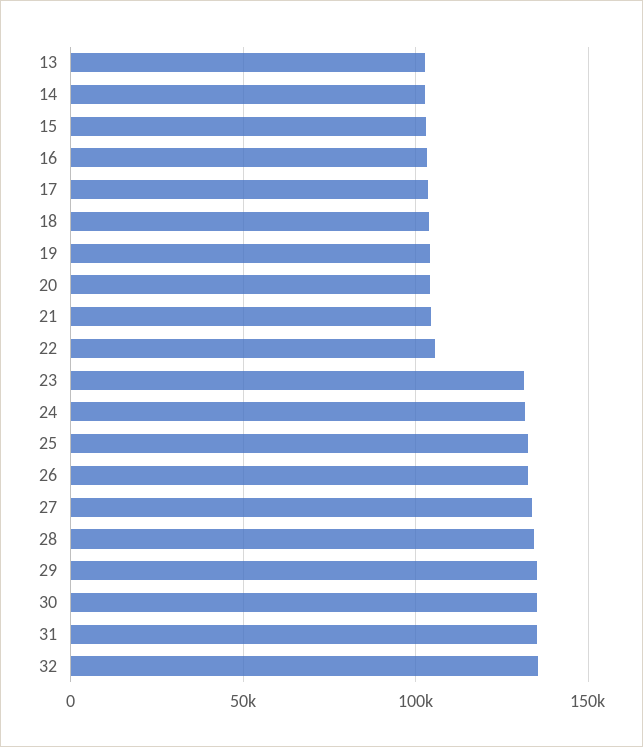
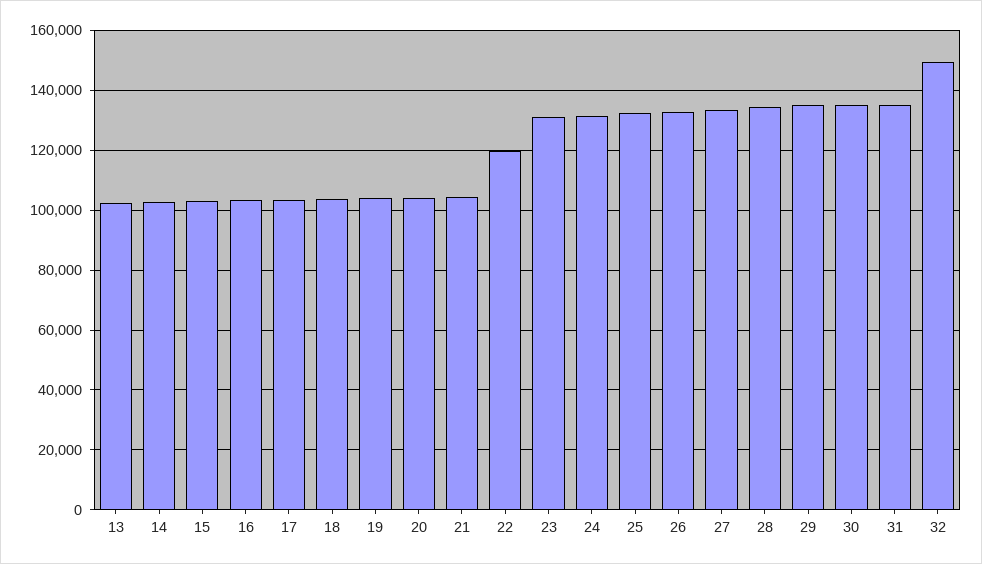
22: 105000 -> 120000
32: 135000 -> 150000

